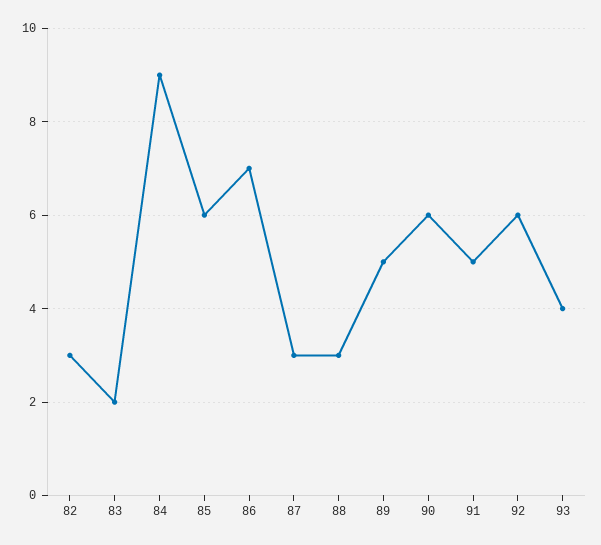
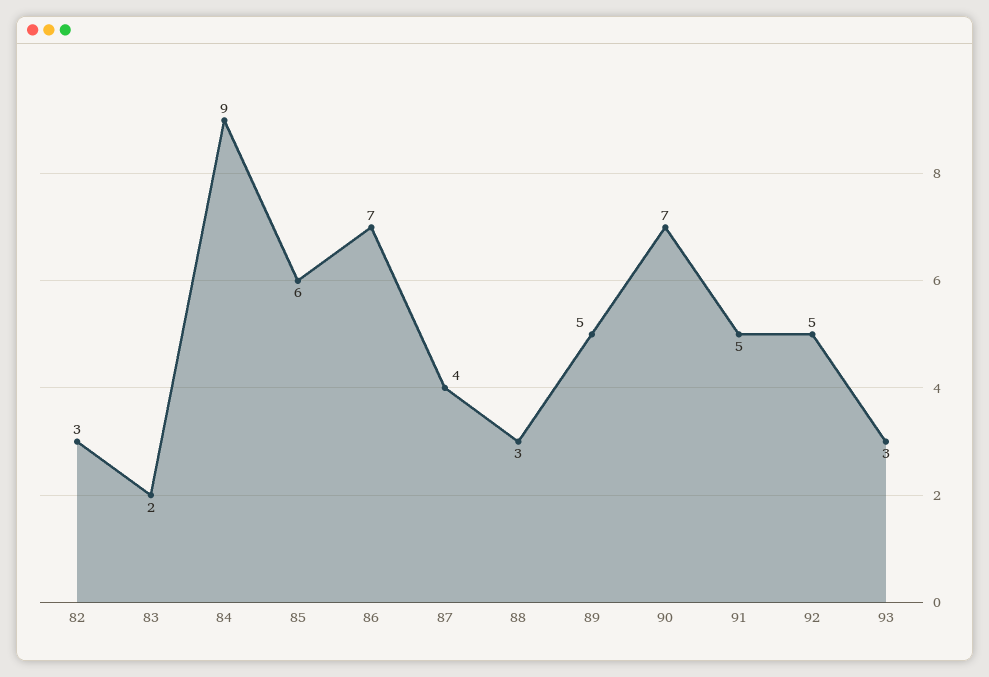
87: 3 -> 4
90: 6 -> 7
92: 6 -> 5
93: 4 -> 3

